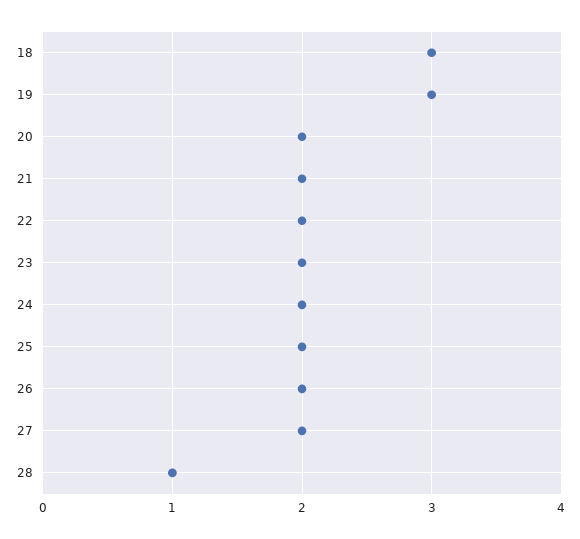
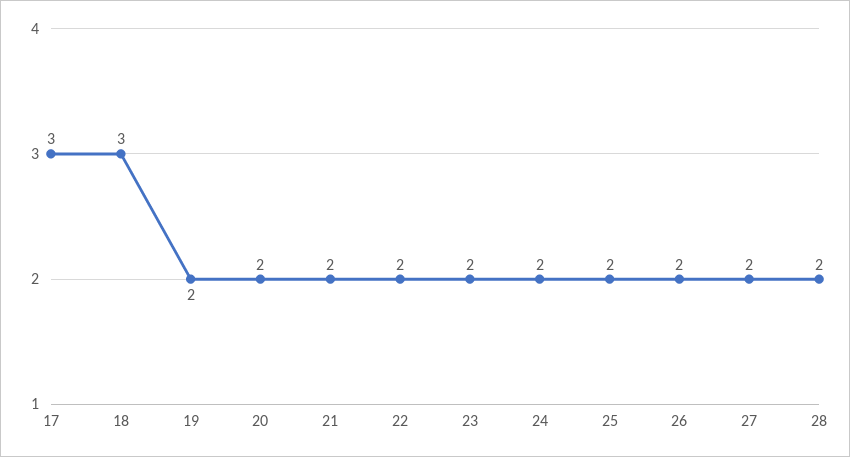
19: 3 -> 2
28: 1 -> 2
17: none -> 3

